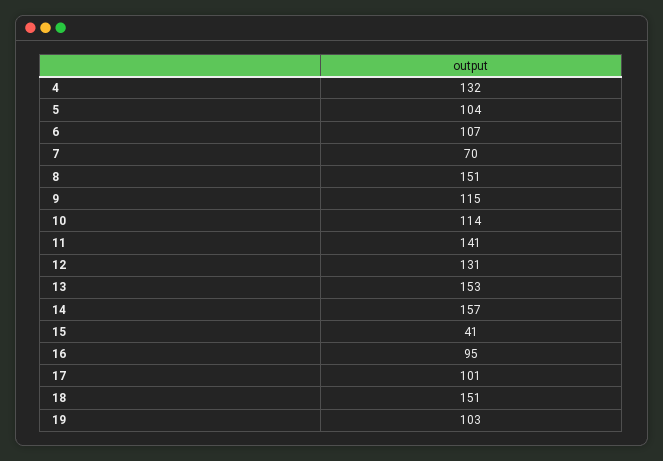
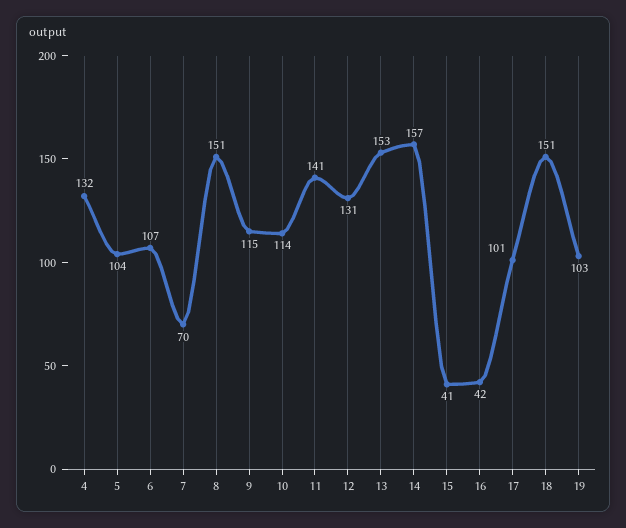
16: 95 -> 42

